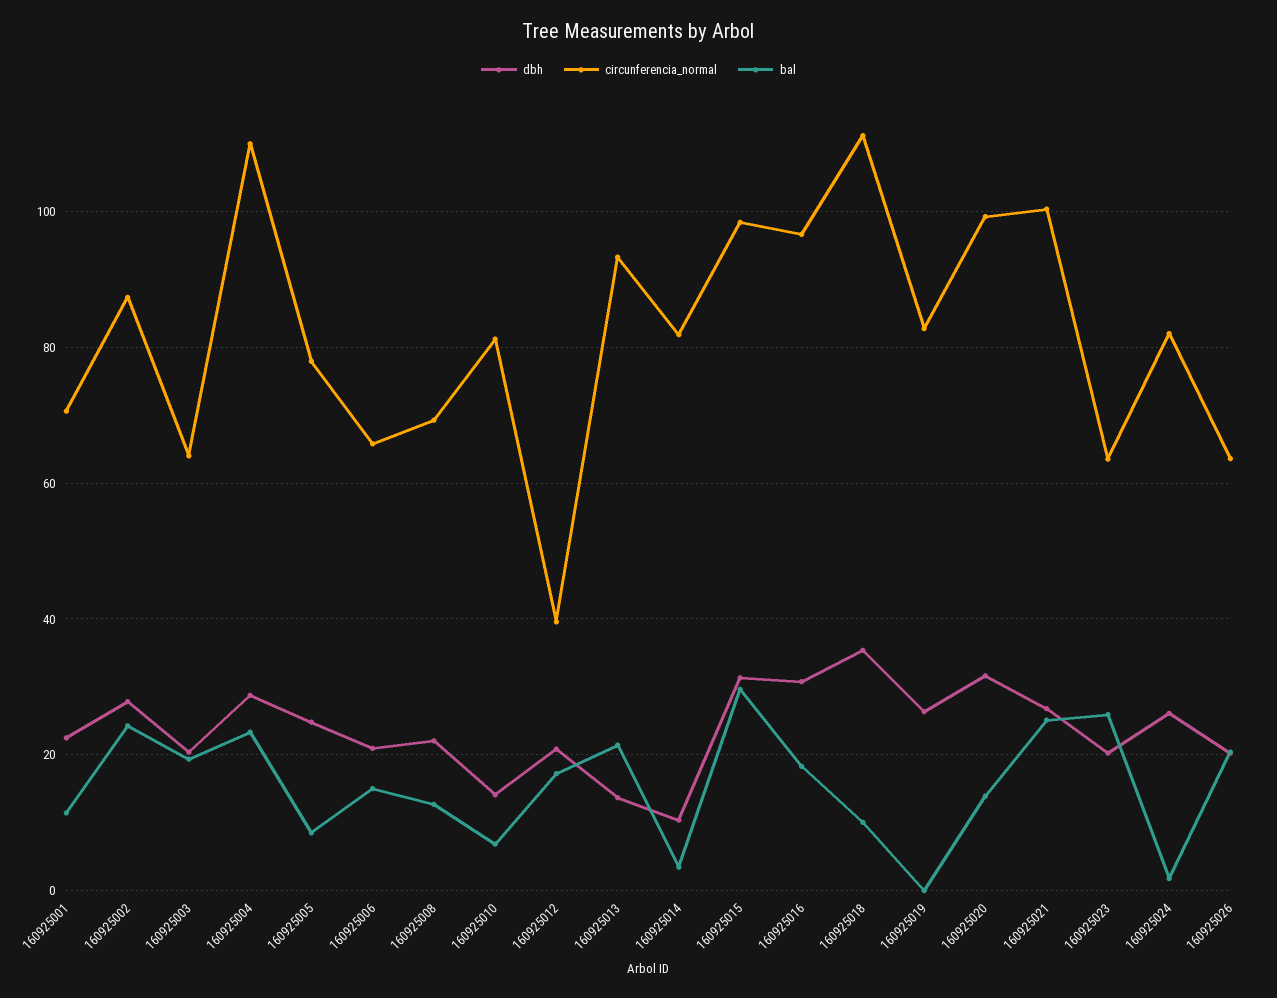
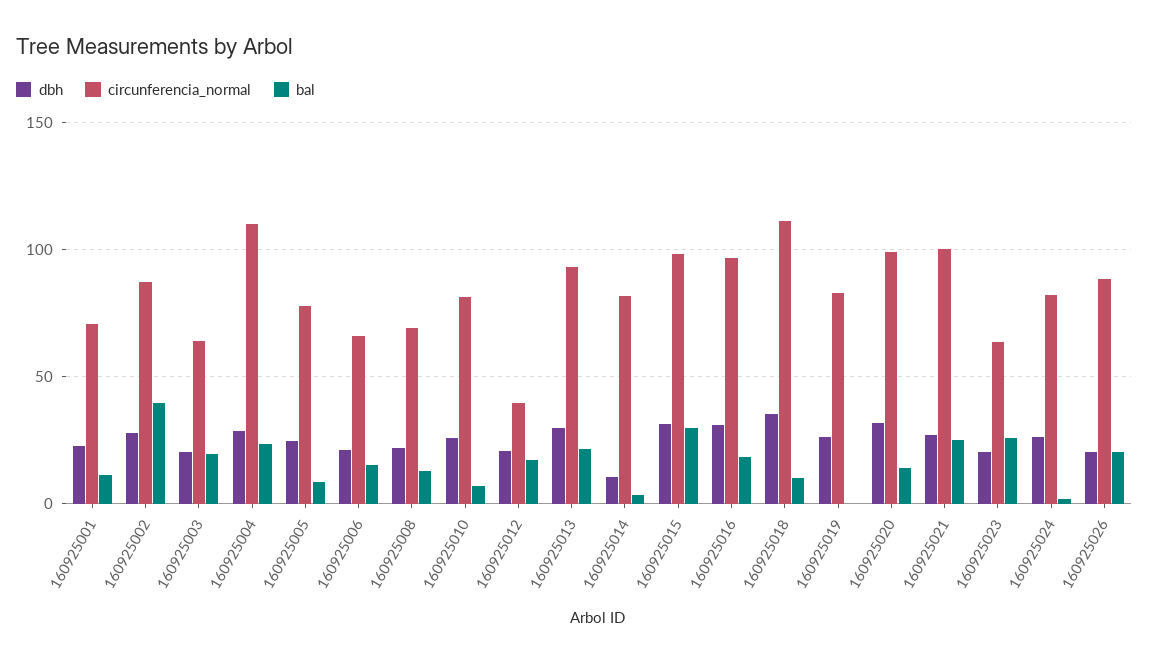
bal, 160925002: 24 -> 40
dbh, 160925010: 14 -> 25
dbh, 160925013: 14 -> 30
circunferencia_normal, 160925026: 64 -> 90

